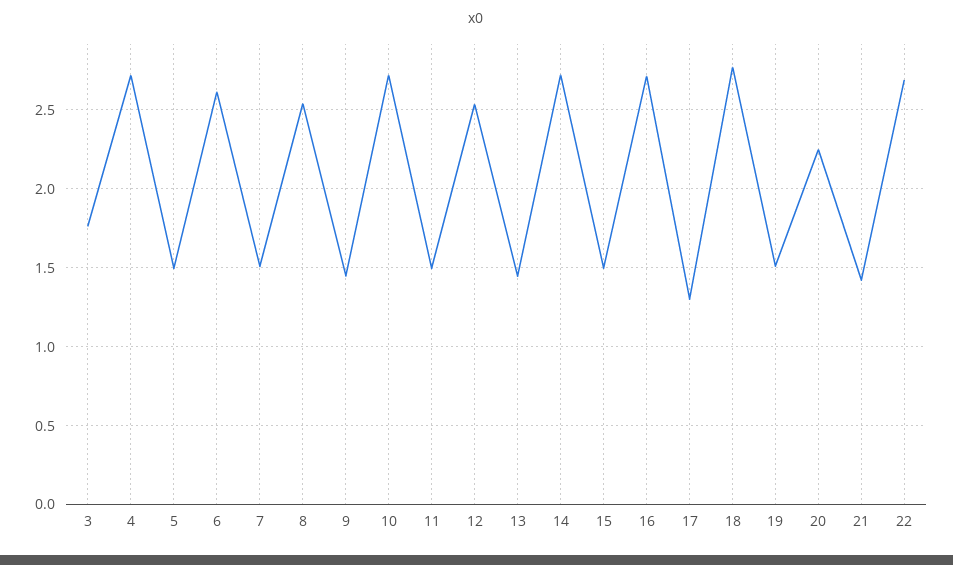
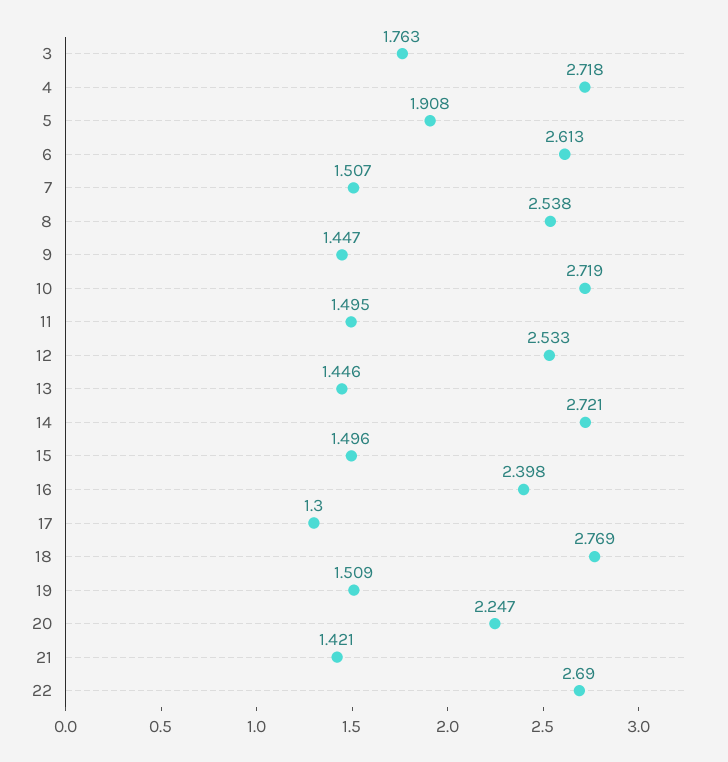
5: 1.5 -> 1.908
16: 2.7 -> 2.398

